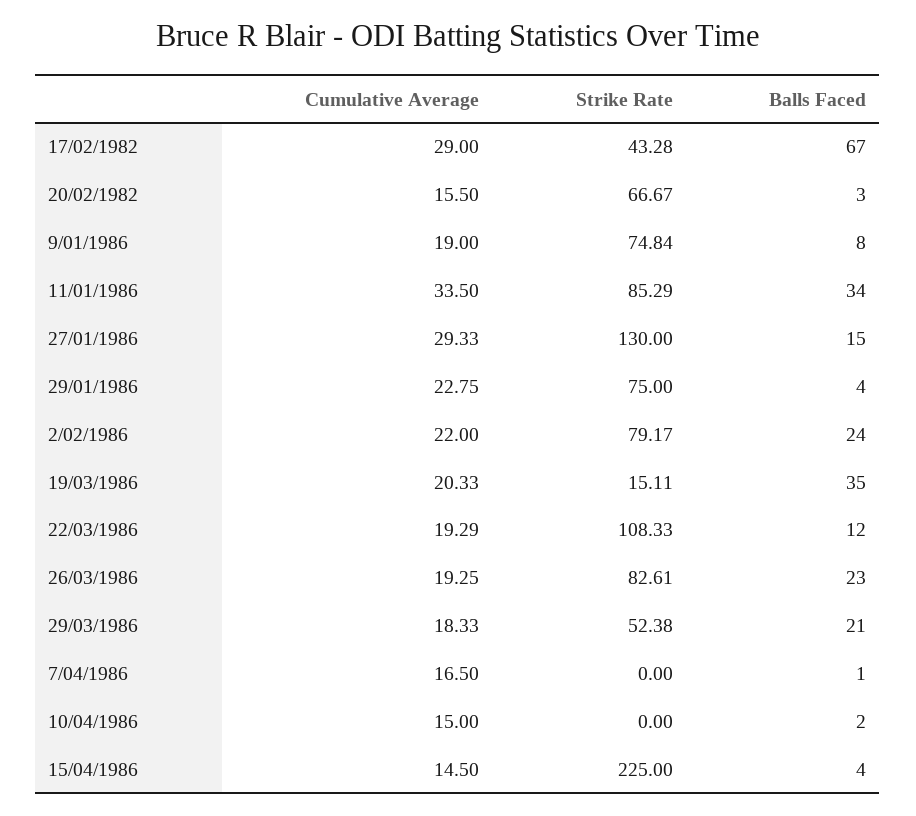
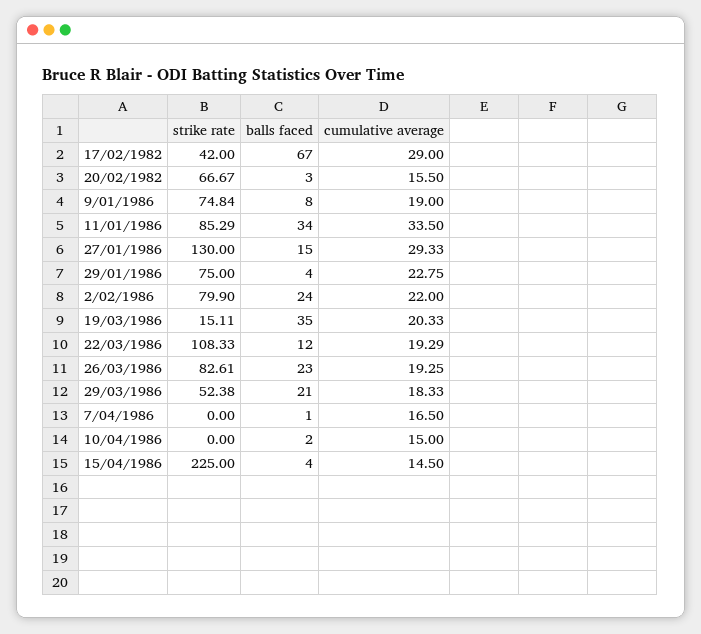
Strike Rate, 17/02/1982: 43.28 -> 42
Strike Rate, 2/02/1986: 79.17 -> 79.9

